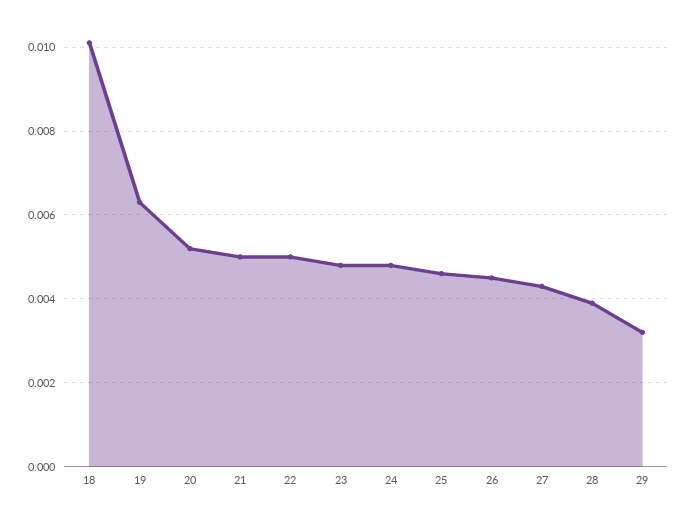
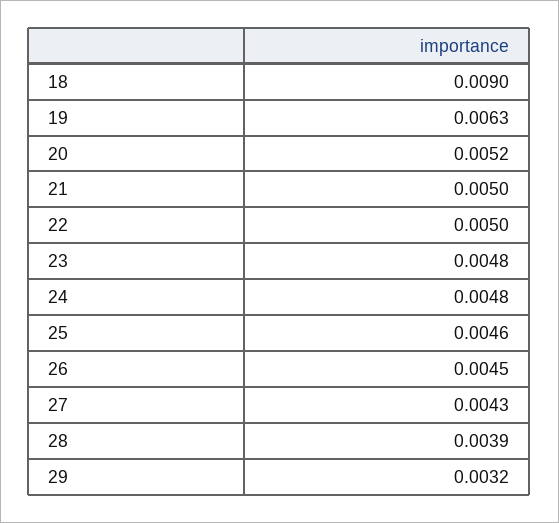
18: 0.01 -> 0.009

